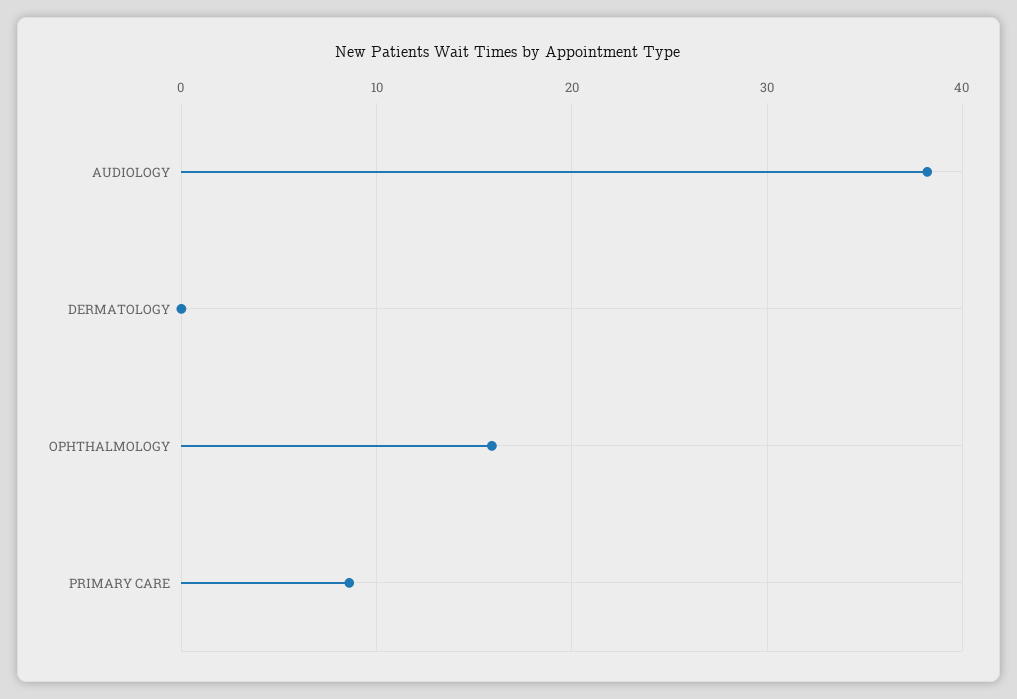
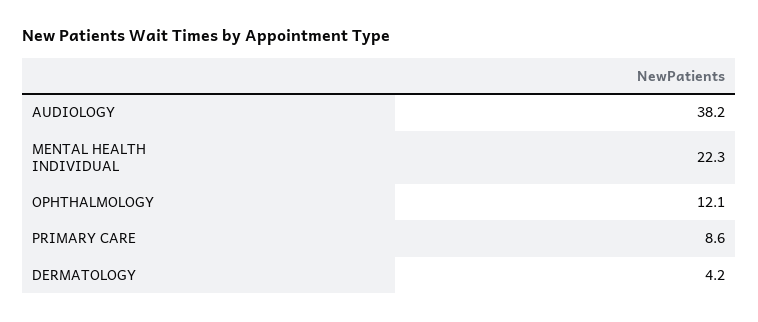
DERMATOLOGY: 0 -> 4.2
OPHTHALMOLOGY: 16 -> 12.1
MENTAL HEALTH INDIVIDUAL: none -> 22.3

